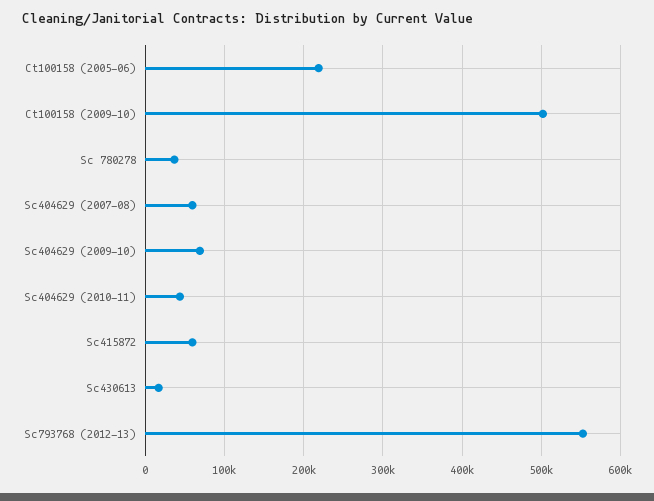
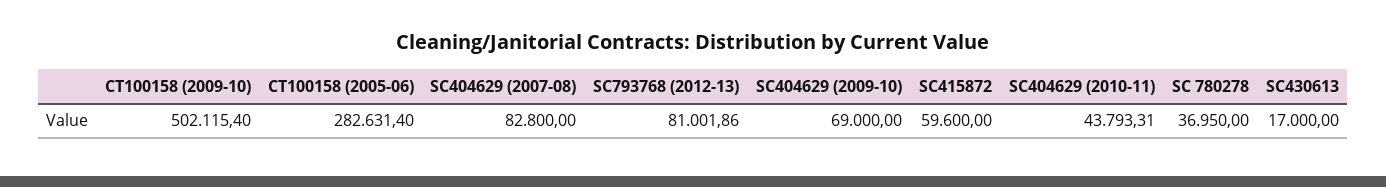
Ct100158 (2005-06): 220000 -> 282631.4
Sc404629 (2007-08): 60000 -> 82800
Sc793768 (2012-13): 550000 -> 81001.86

